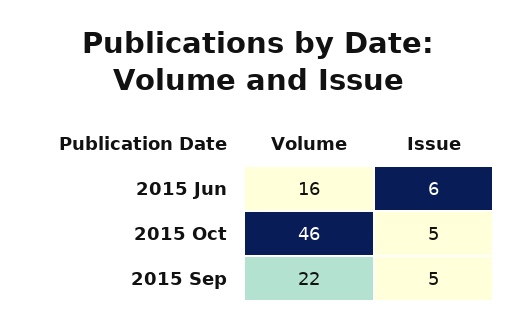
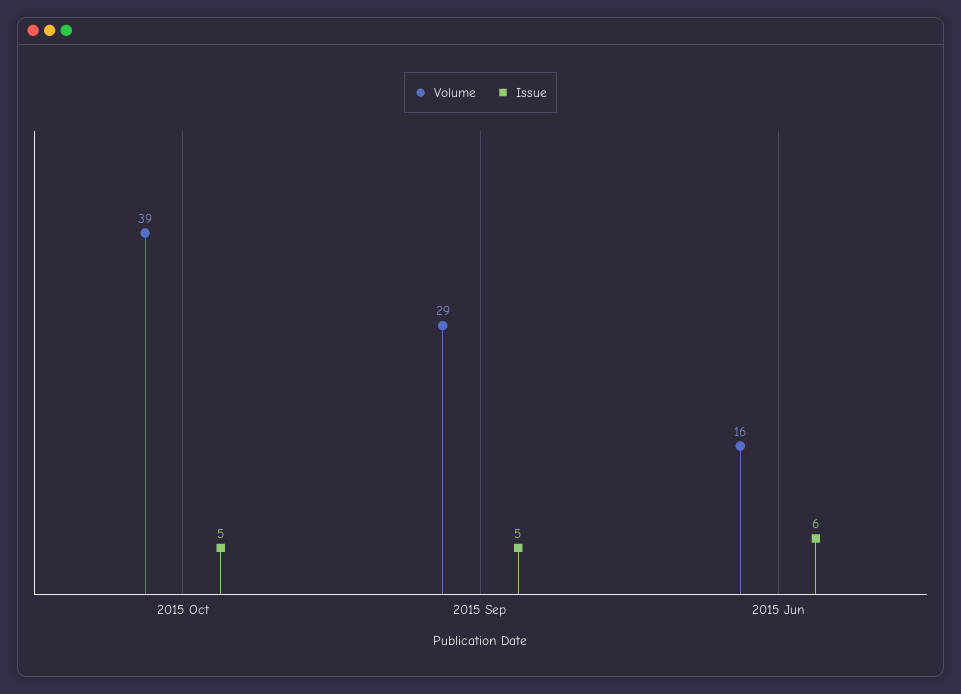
Volume, 2015 Oct: 46 -> 39
Volume, 2015 Sep: 22 -> 29

